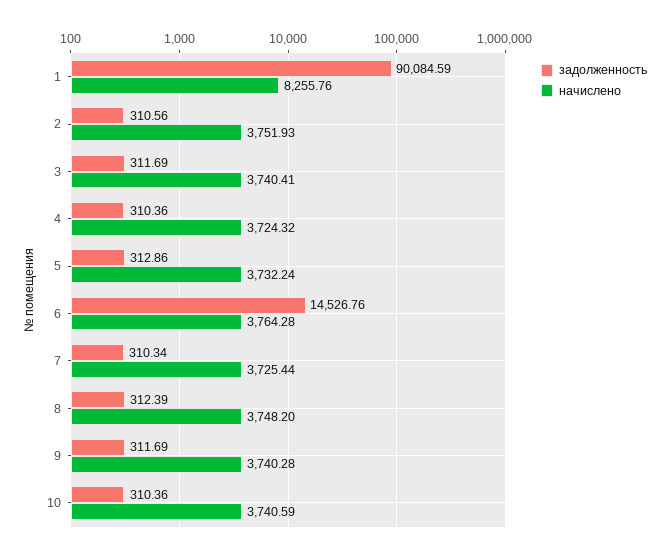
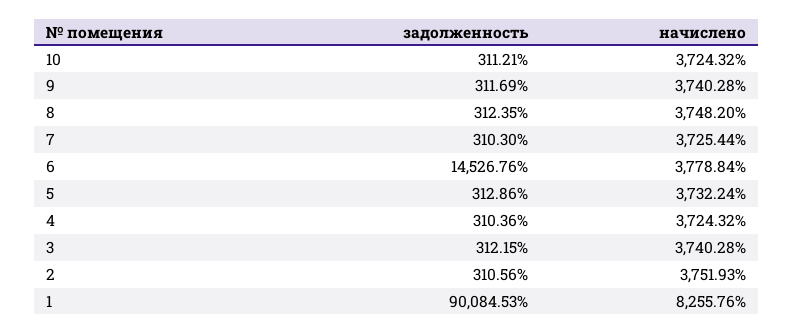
задолженность, 1: 90084.59 -> 90084.53
задолженность, 3: 311.69 -> 312.15
начислено, 3: 3740.41 -> 3740.28
начислено, 6: 3764.28 -> 3778.84
задолженность, 7: 310.34 -> 310.3
задолженность, 8: 312.39 -> 312.35
задолженность, 10: 310.36 -> 311.21
начислено, 10: 3740.59 -> 3724.32

